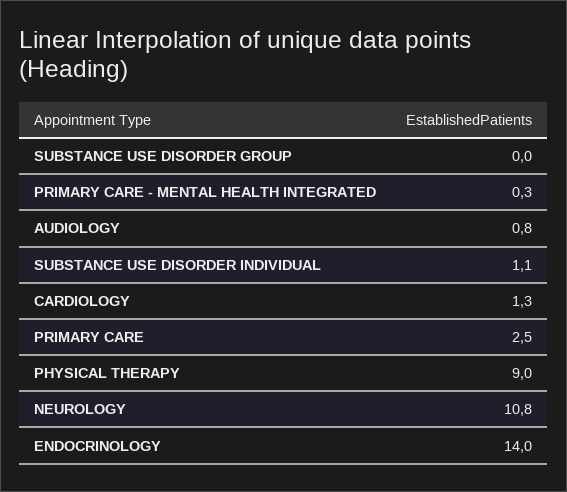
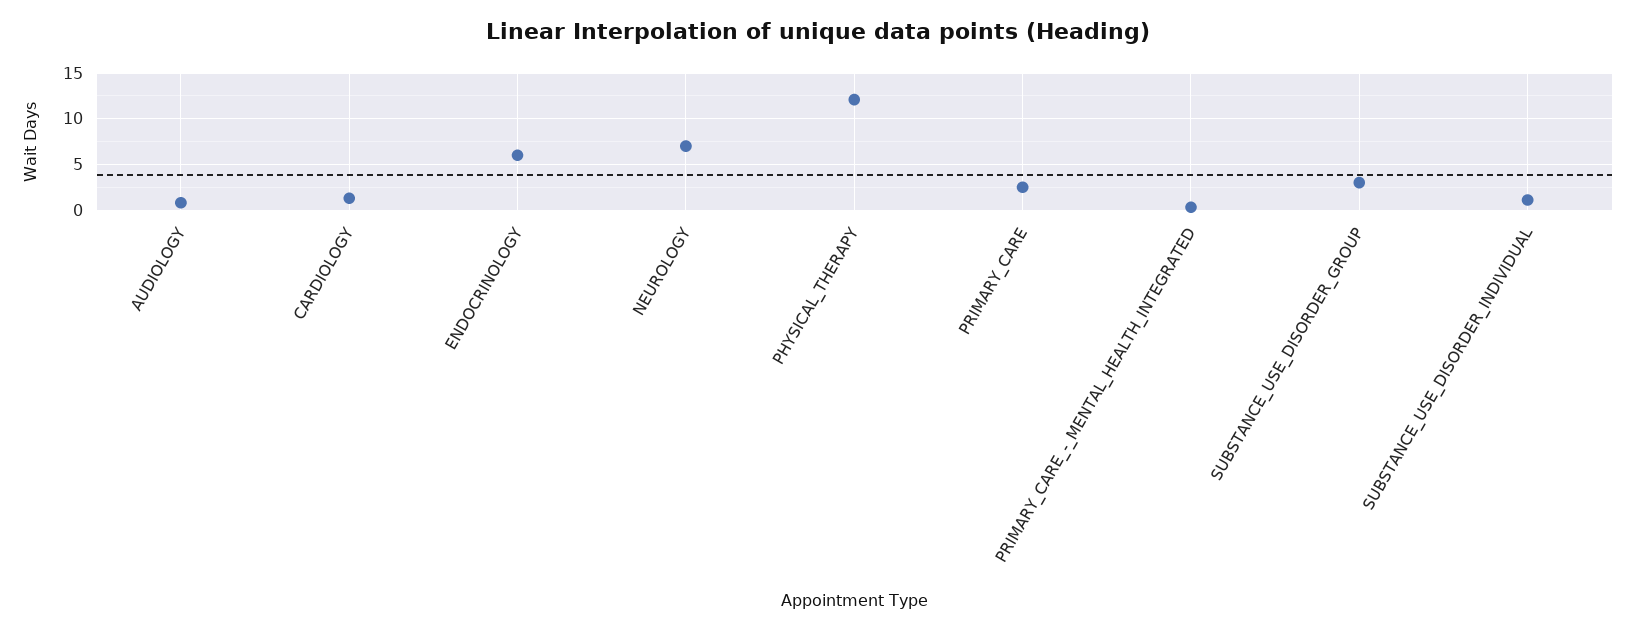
SUBSTANCE USE DISORDER GROUP: 0 -> 3
PHYSICAL THERAPY: 9 -> 12
NEUROLOGY: 10.8 -> 7
ENDOCRINOLOGY: 14 -> 6

